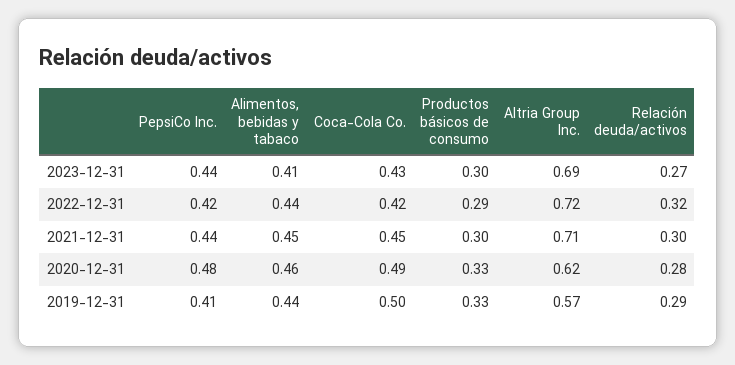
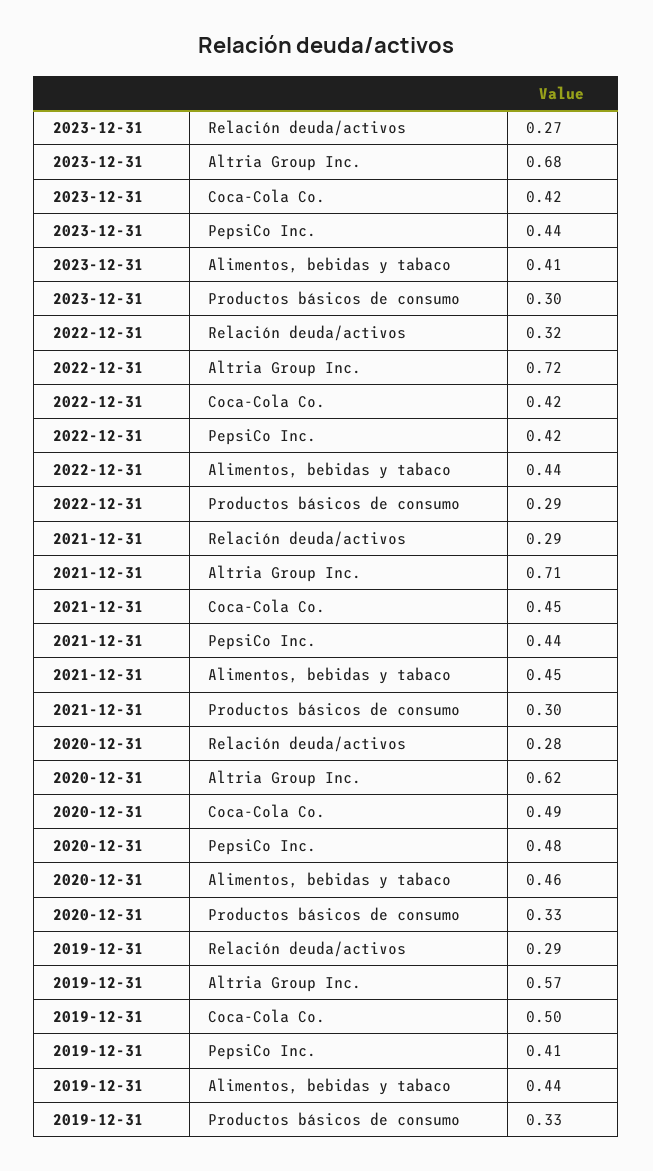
Coca-Cola Co., 2023-12-31: 0.43 -> 0.42
Altria Group Inc., 2023-12-31: 0.69 -> 0.68
Relación deuda/activos, 2021-12-31: 0.3 -> 0.29

